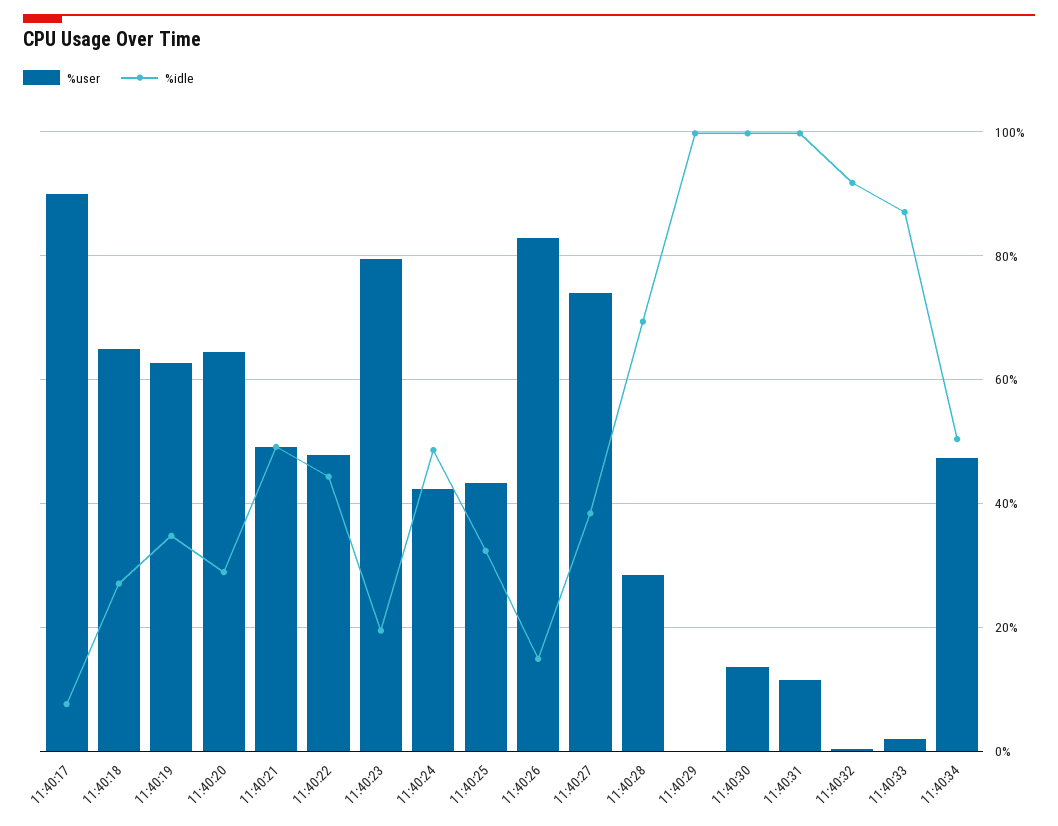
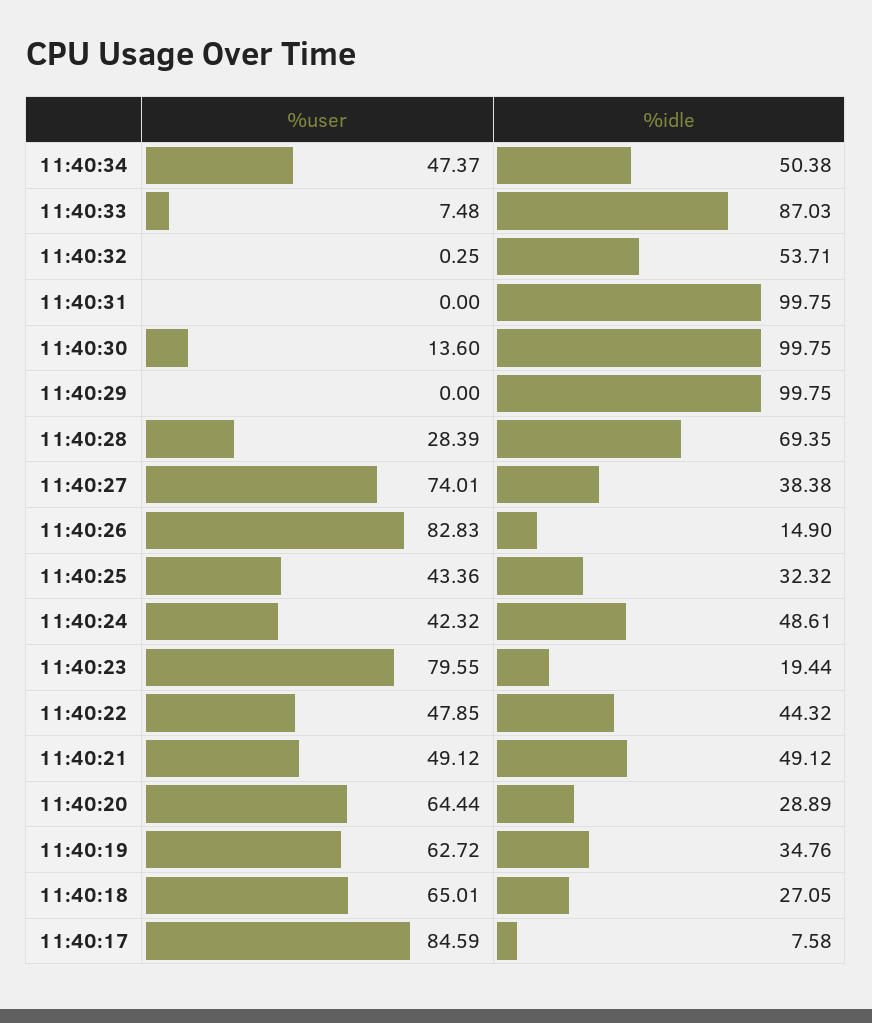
%user, 11:40:17: 90 -> 84.59
%user, 11:40:31: 12 -> 0
%idle, 11:40:32: 92 -> 53.71
%user, 11:40:33: 2 -> 7.48

